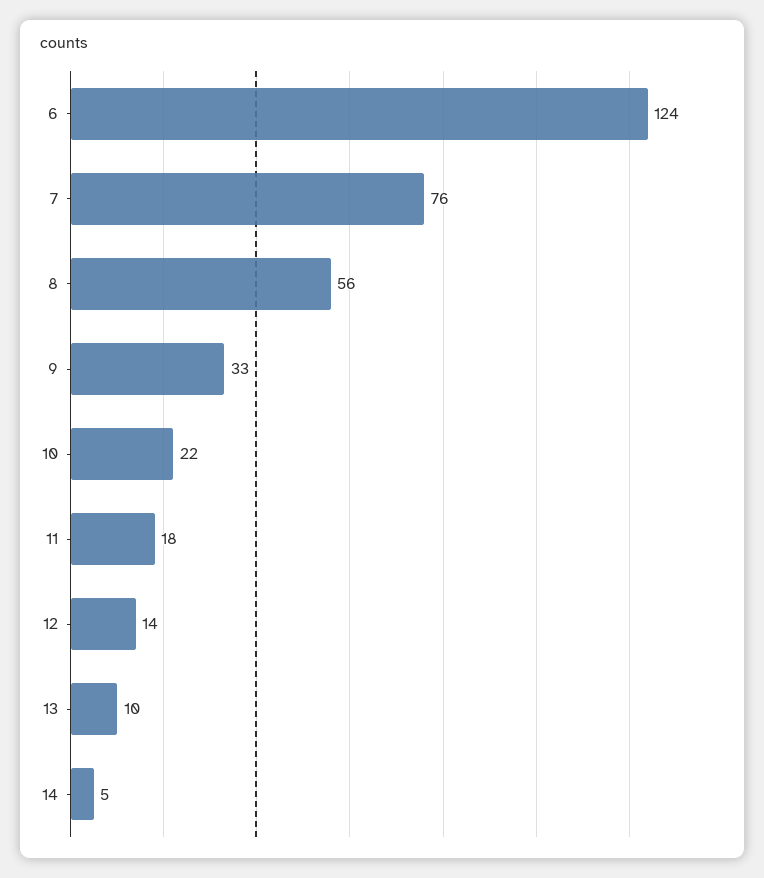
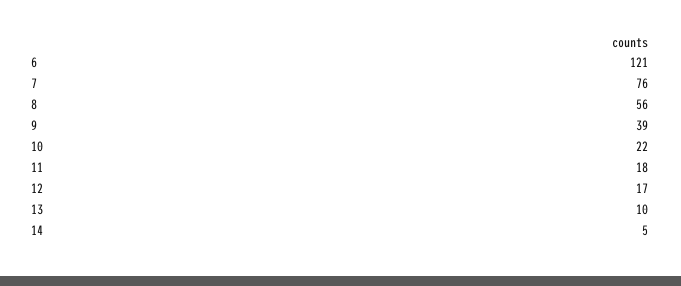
6: 124 -> 121
9: 33 -> 39
12: 14 -> 17

